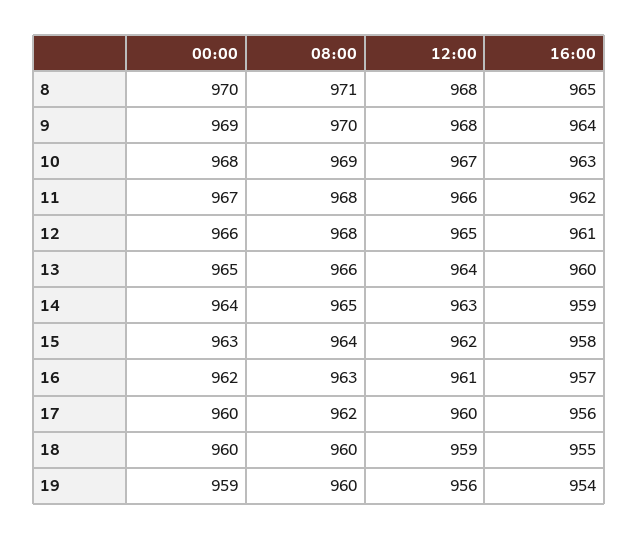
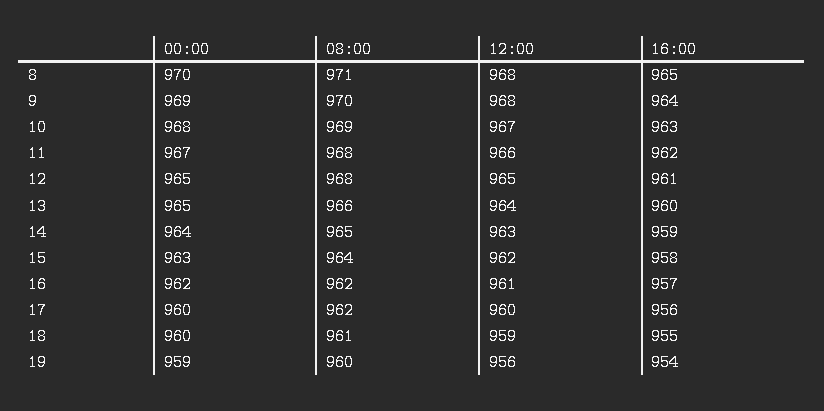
00:00, 12: 966 -> 965
08:00, 16: 963 -> 962
08:00, 18: 960 -> 961

